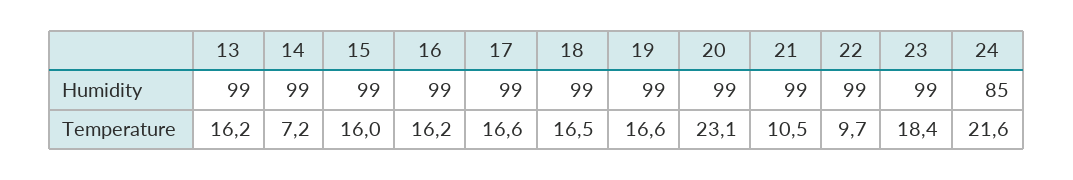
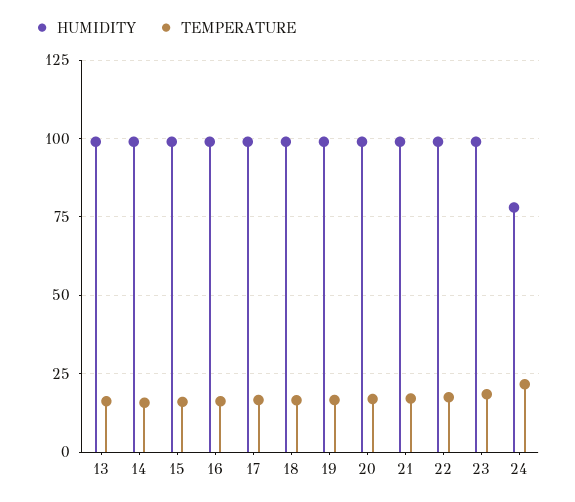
Humidity, 24: 85 -> 77.5
Temperature, 14: 7.2 -> 15
Temperature, 20: 23.1 -> 17.5
Temperature, 21: 10.5 -> 17.5
Temperature, 22: 9.7 -> 17.5

